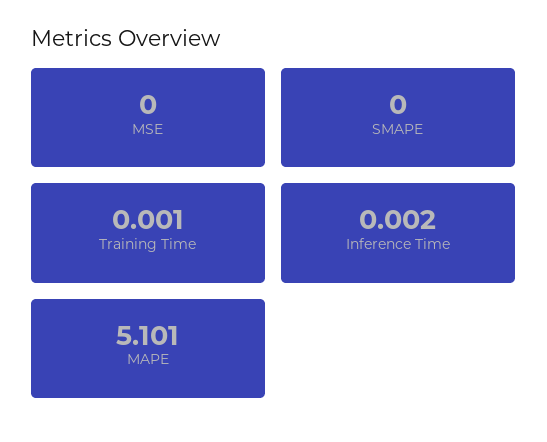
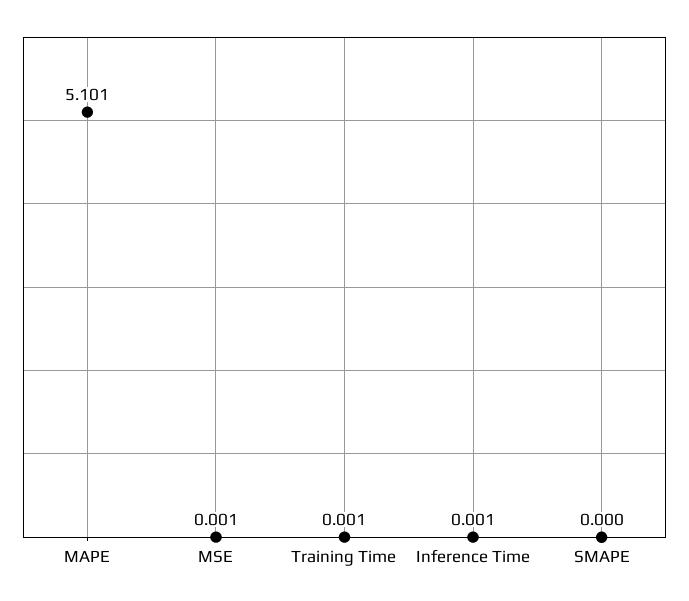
MSE: 0 -> 0.001
Inference Time: 0.002 -> 0.001

